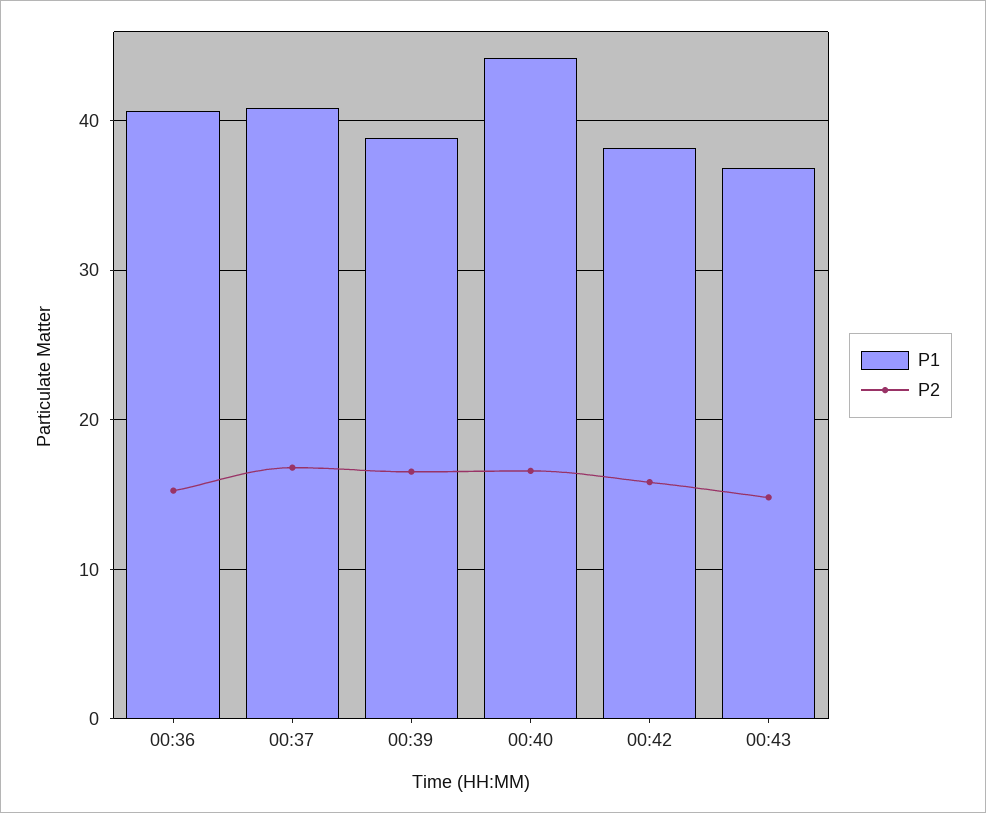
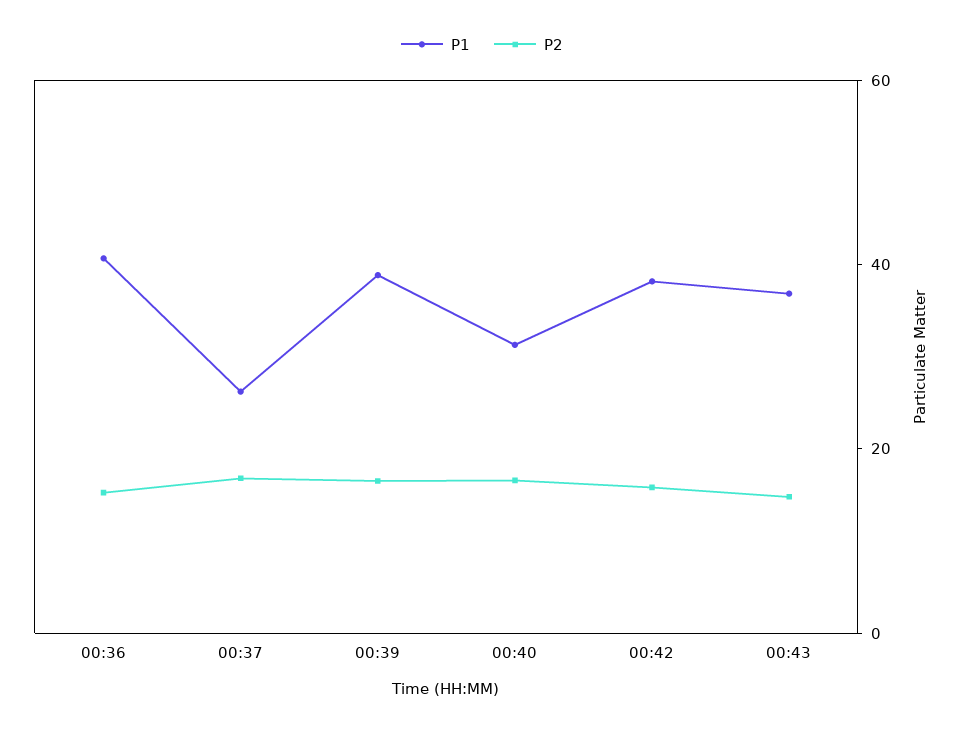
P1, 00:37: 41 -> 25
P1, 00:40: 44 -> 30

